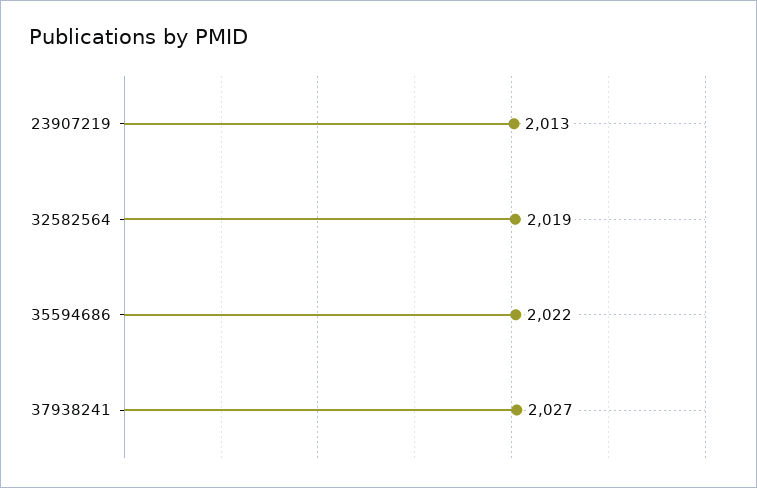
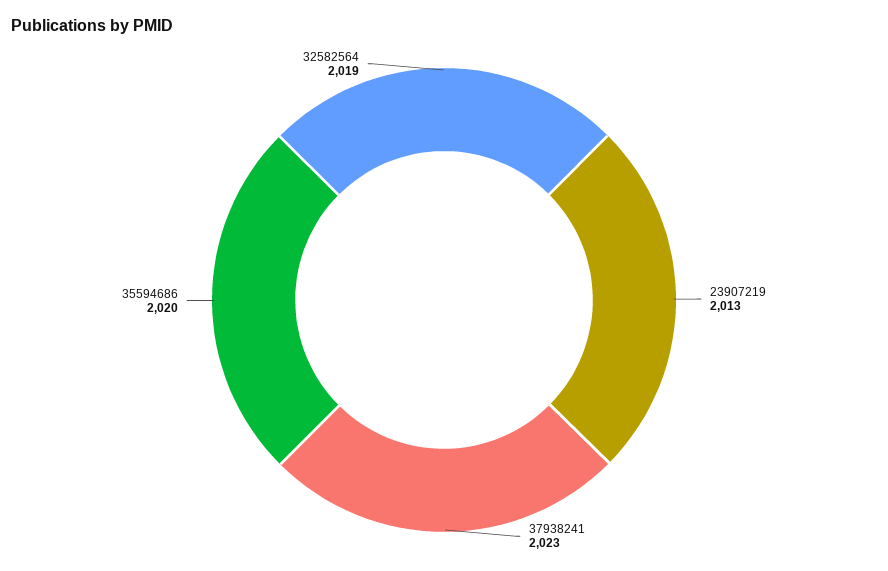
35594686: 2022 -> 2020
37938241: 2027 -> 2023

